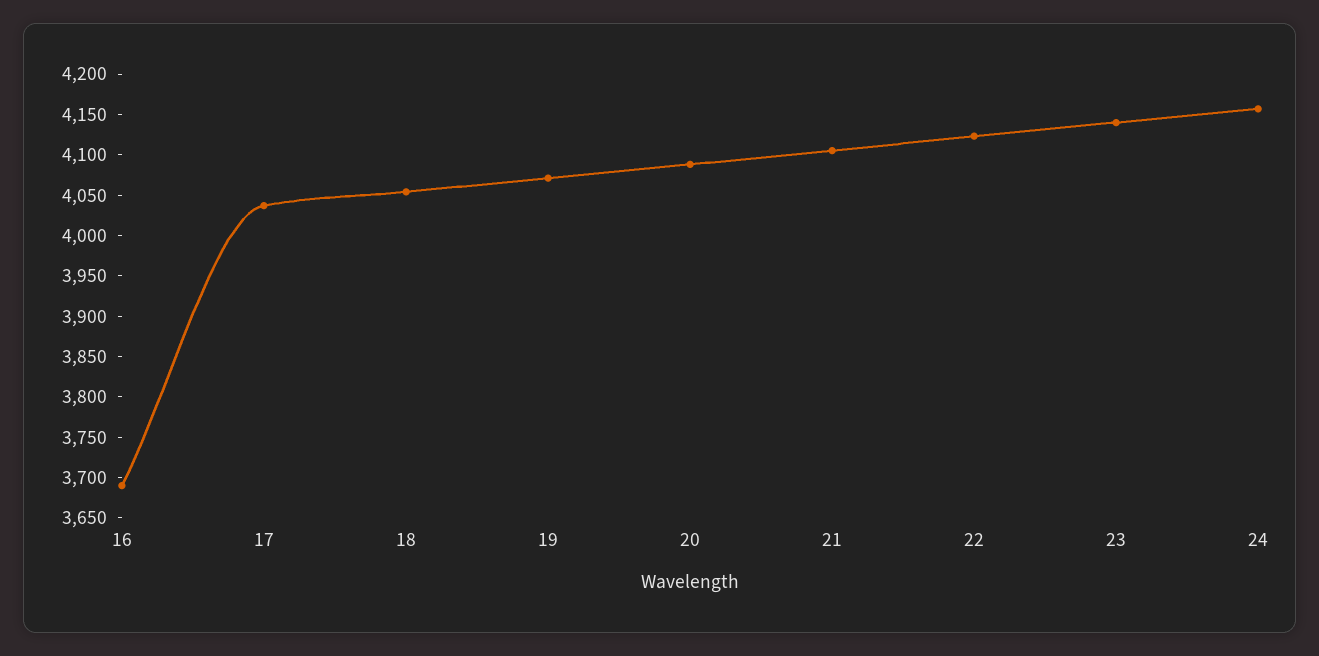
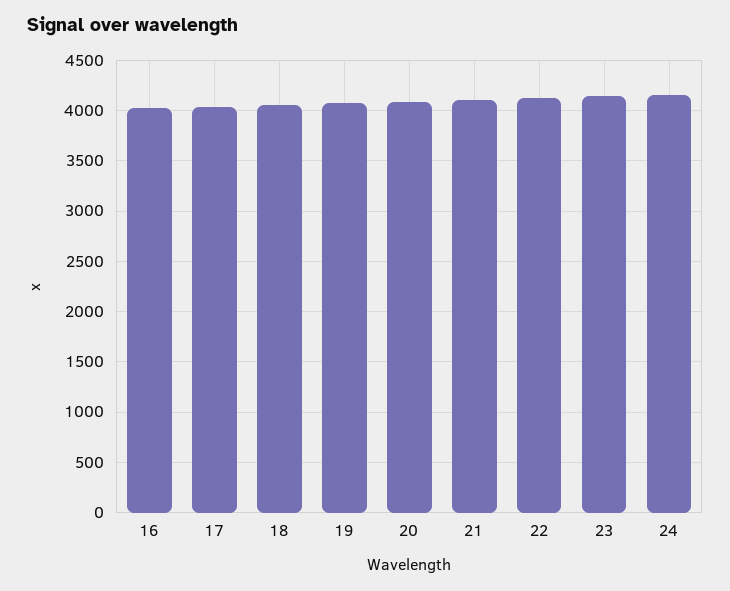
16: 3690 -> 4000

